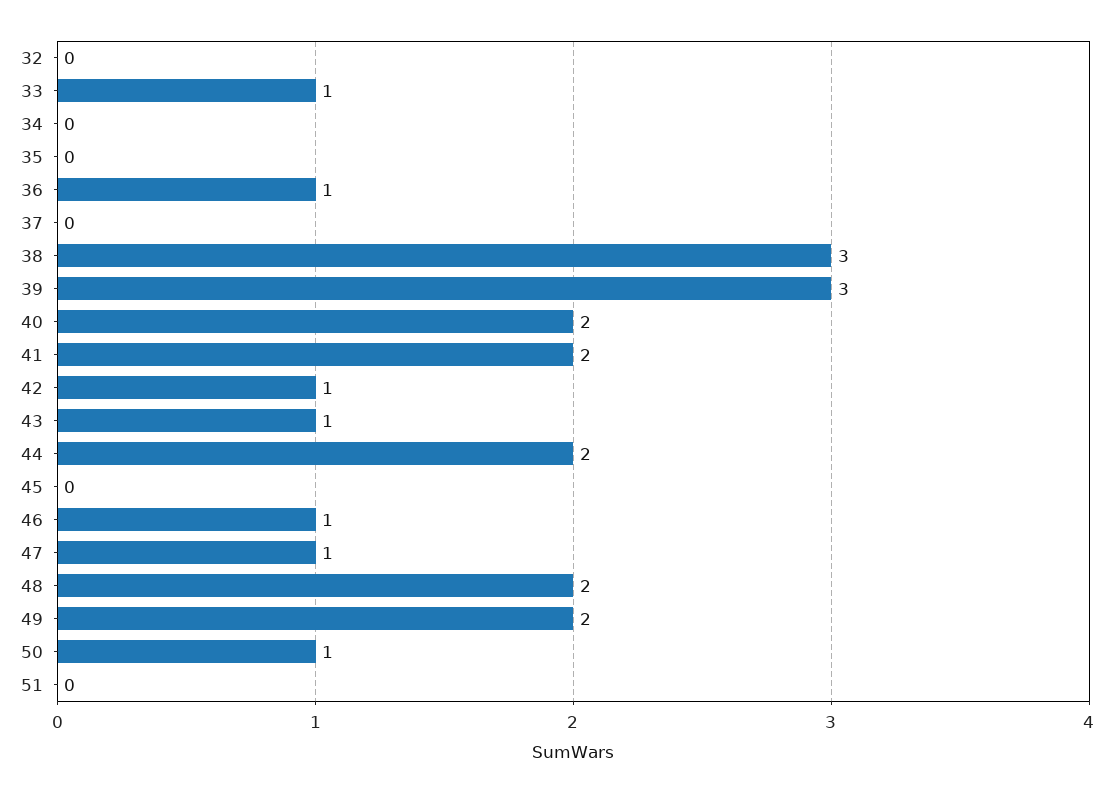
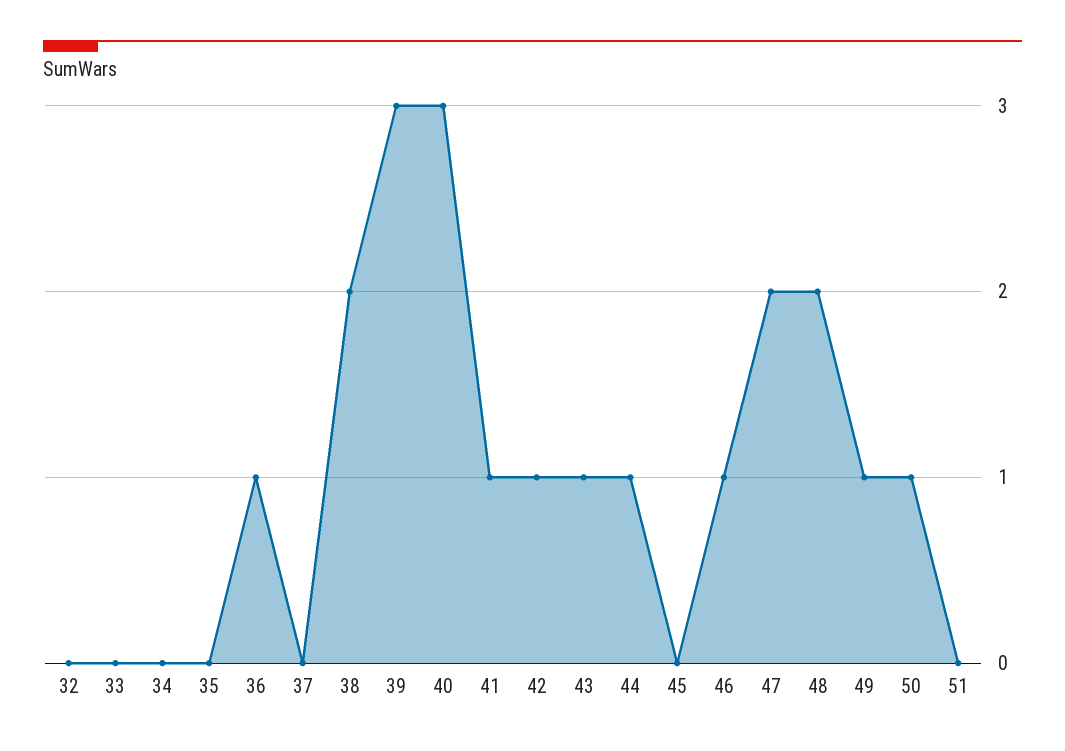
33: 1 -> 0
38: 3 -> 2
40: 2 -> 3
41: 2 -> 1
44: 2 -> 1
47: 1 -> 2
49: 2 -> 1

